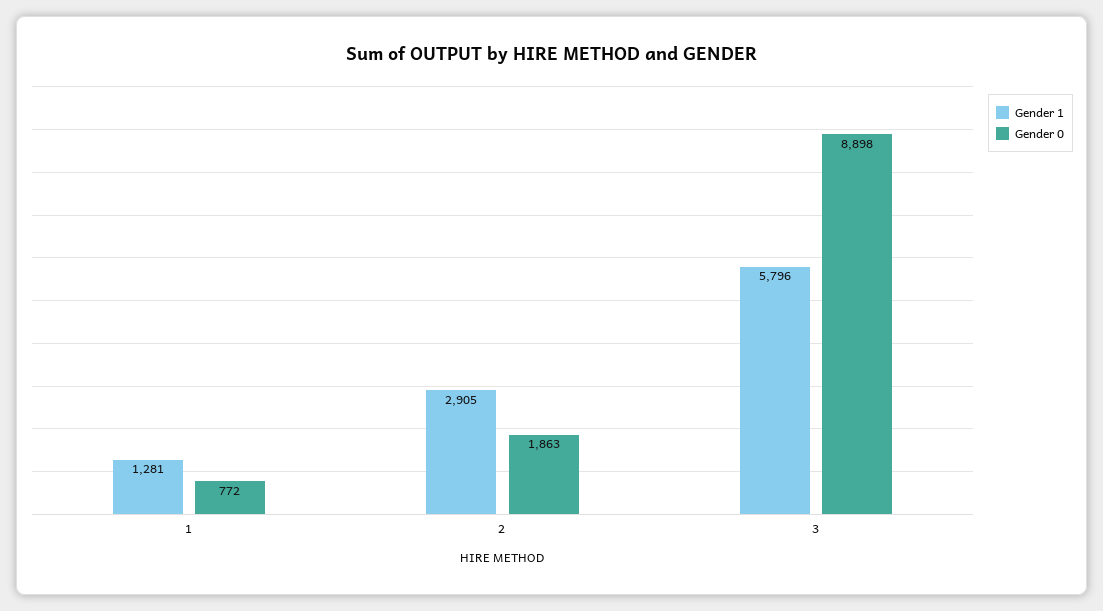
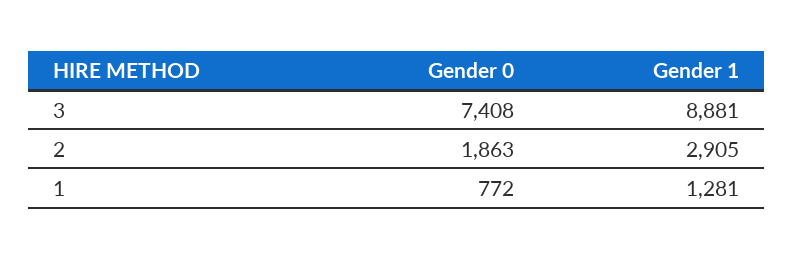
Gender 1, 3: 5796 -> 8881
Gender 0, 3: 8898 -> 7408

